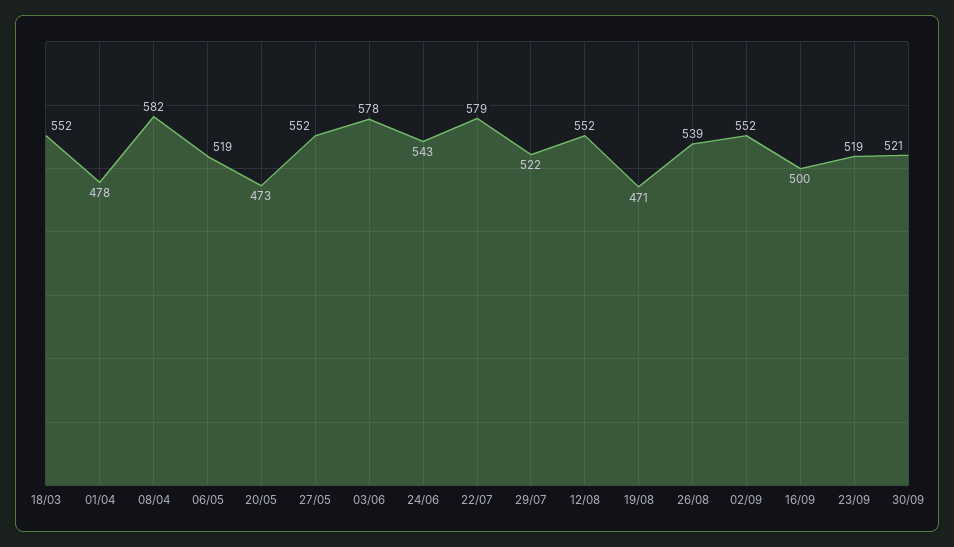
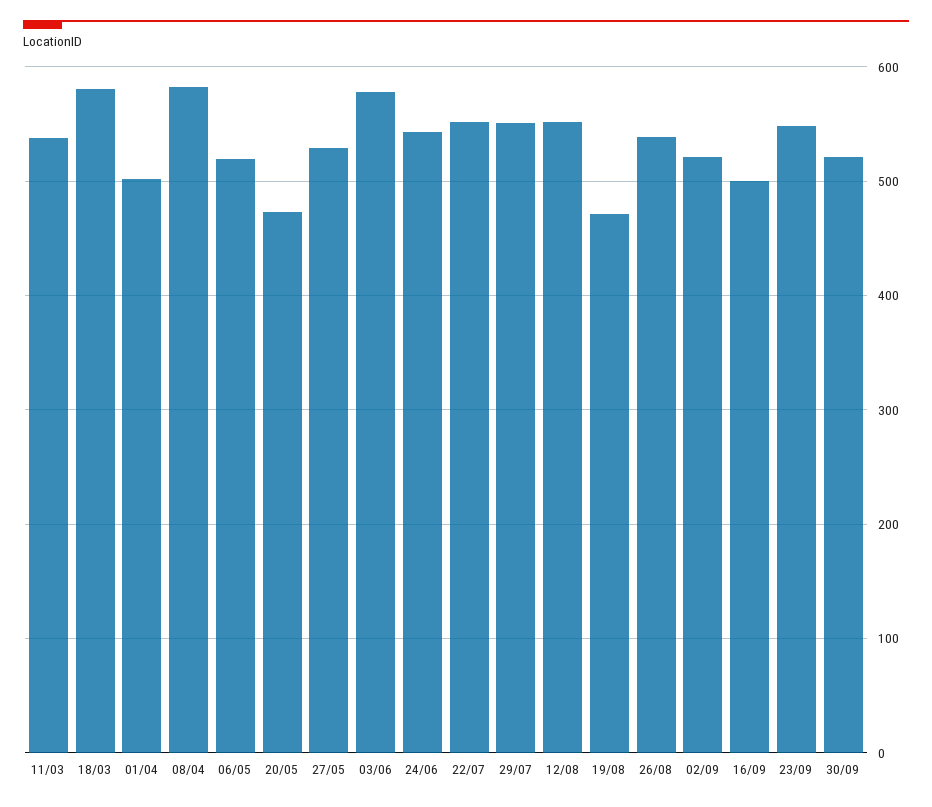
18/03: 552 -> 580
01/04: 478 -> 500
27/05: 552 -> 530
22/07: 579 -> 550
29/07: 522 -> 550
02/09: 552 -> 520
23/09: 519 -> 550
11/03: none -> 540

